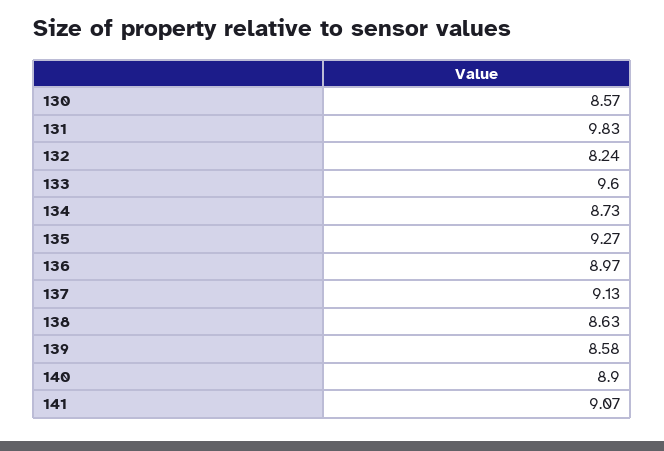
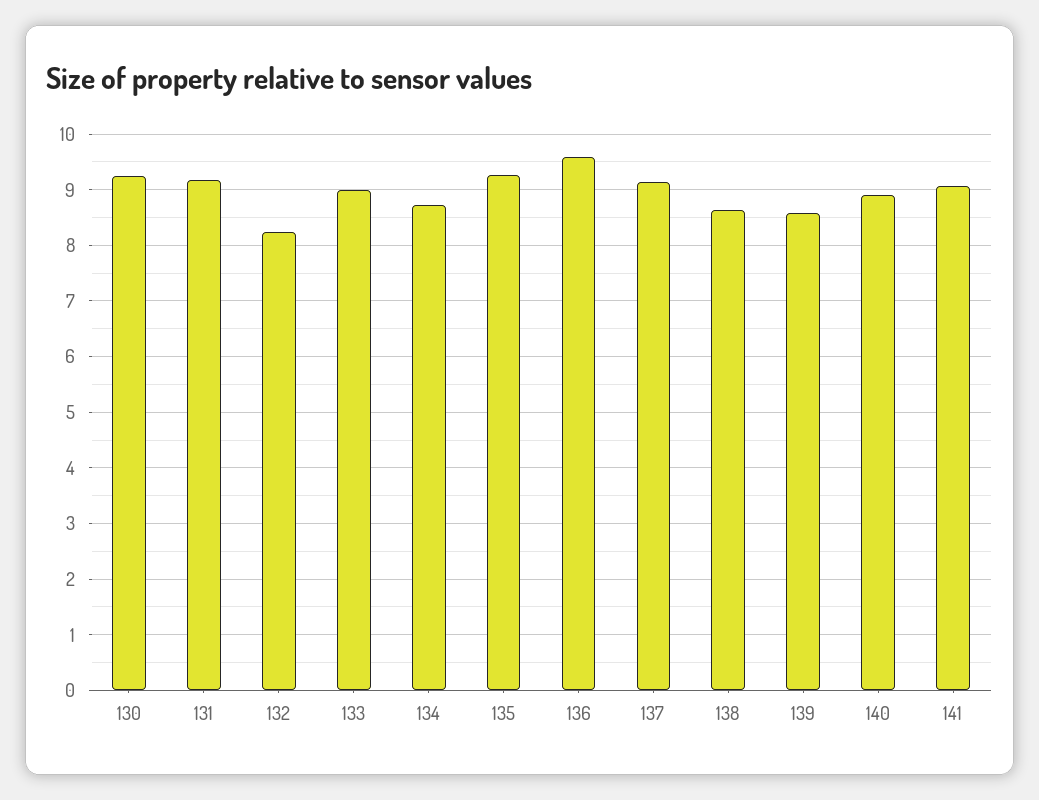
130: 8.57 -> 9.2
131: 9.83 -> 9.2
133: 9.6 -> 9
136: 8.97 -> 9.6

